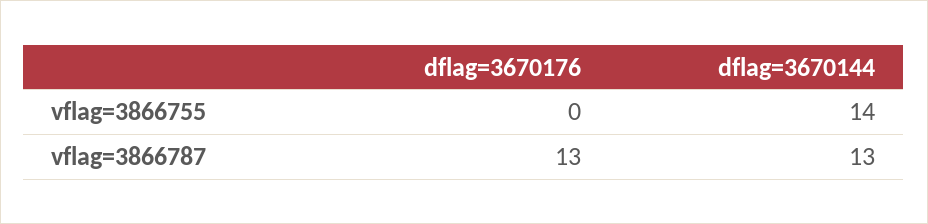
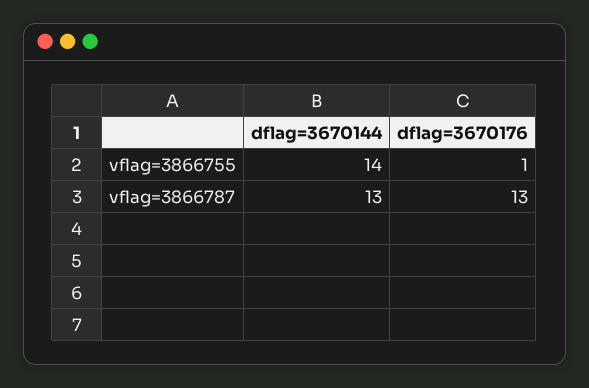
dflag=3670176, vflag=3866755: 0 -> 1

